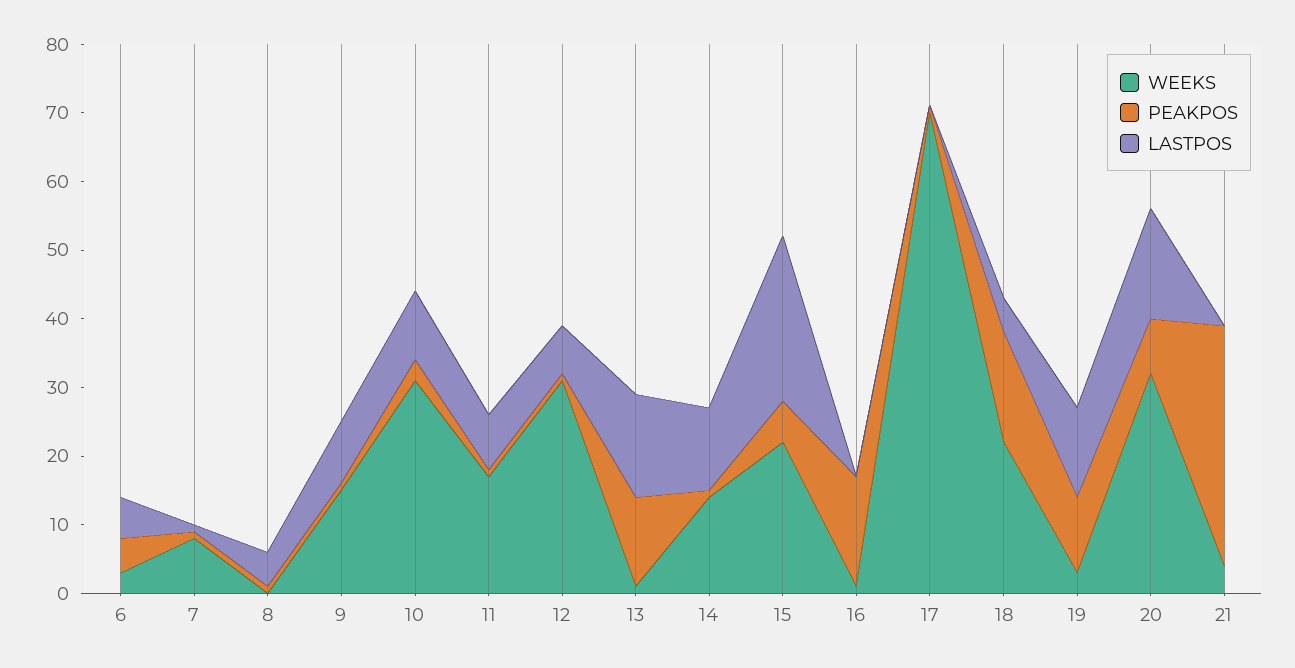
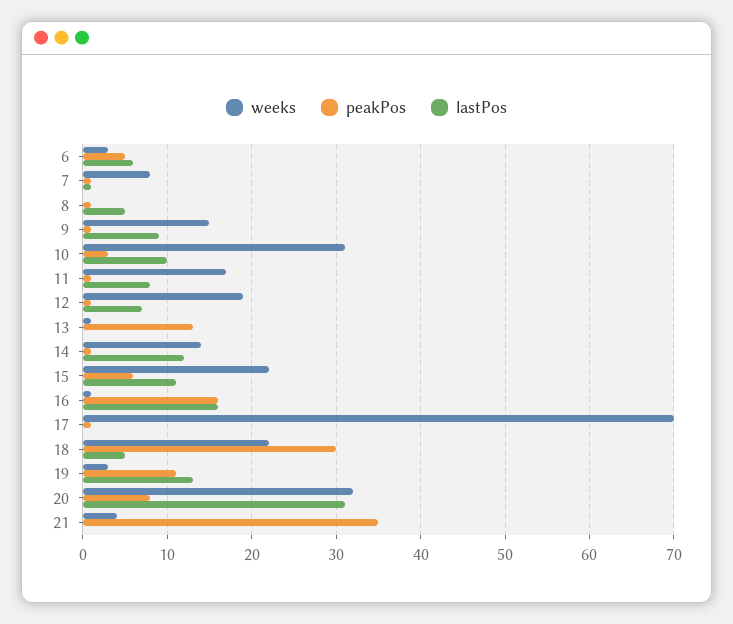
WEEKS, 12: 30 -> 19
LASTPOS, 13: 15 -> 0
LASTPOS, 15: 25 -> 11
LASTPOS, 16: 0 -> 16
PEAKPOS, 18: 15 -> 30
LASTPOS, 20: 15 -> 31

